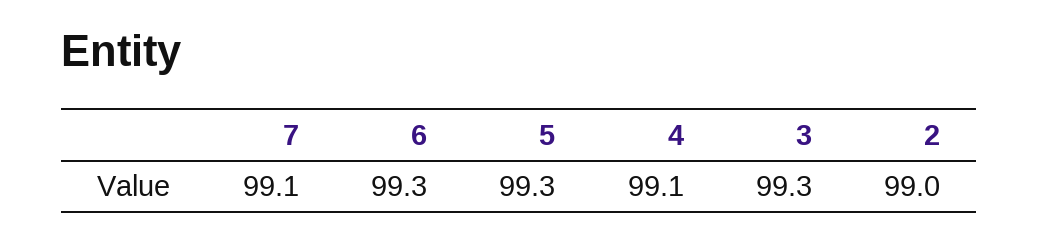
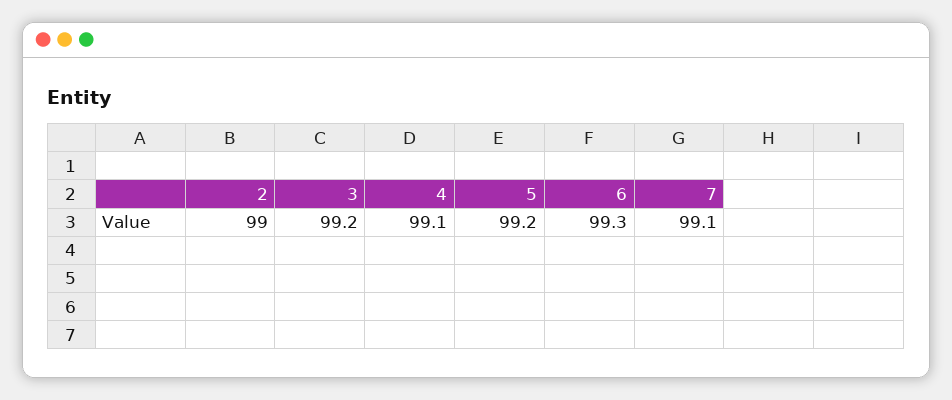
5: 99.3 -> 99.2
3: 99.3 -> 99.2

